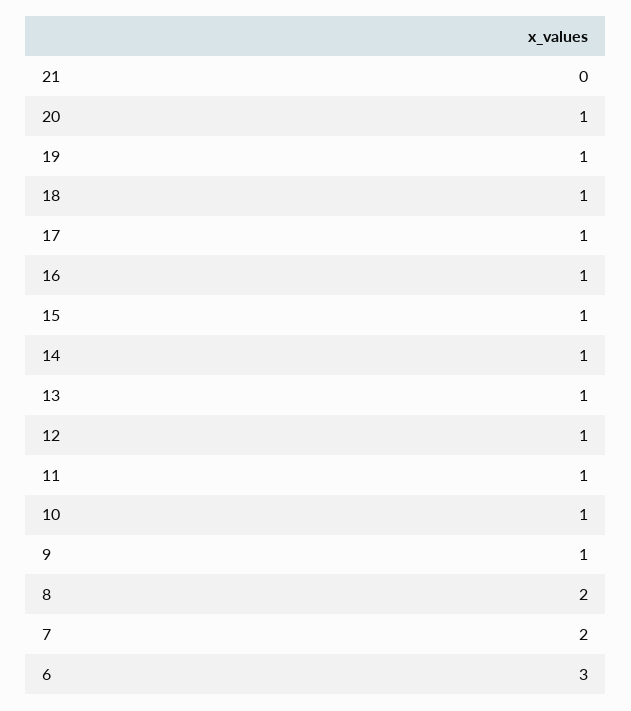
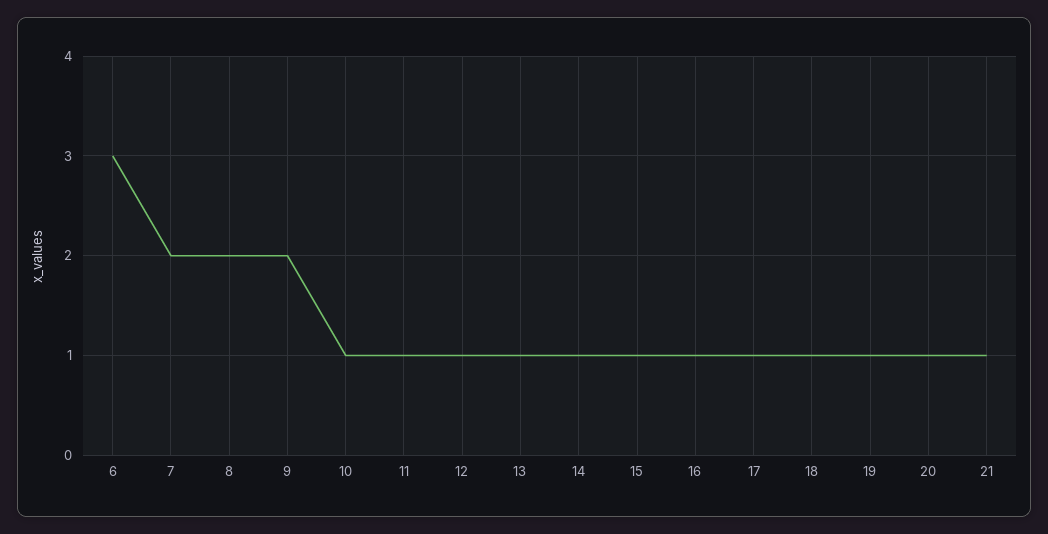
21: 0 -> 1
9: 1 -> 2

